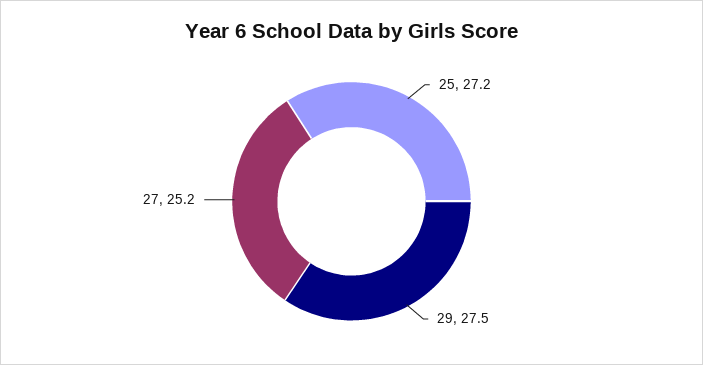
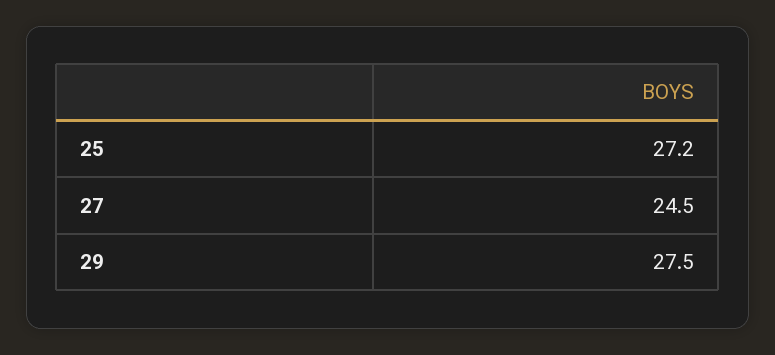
27: 25.2 -> 24.5

